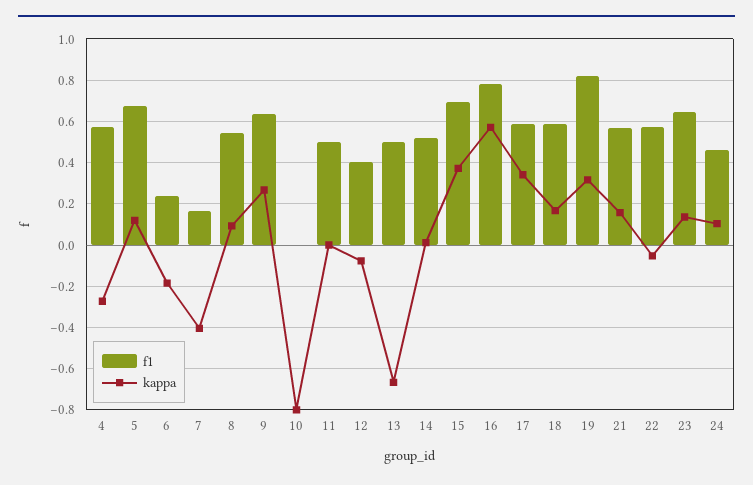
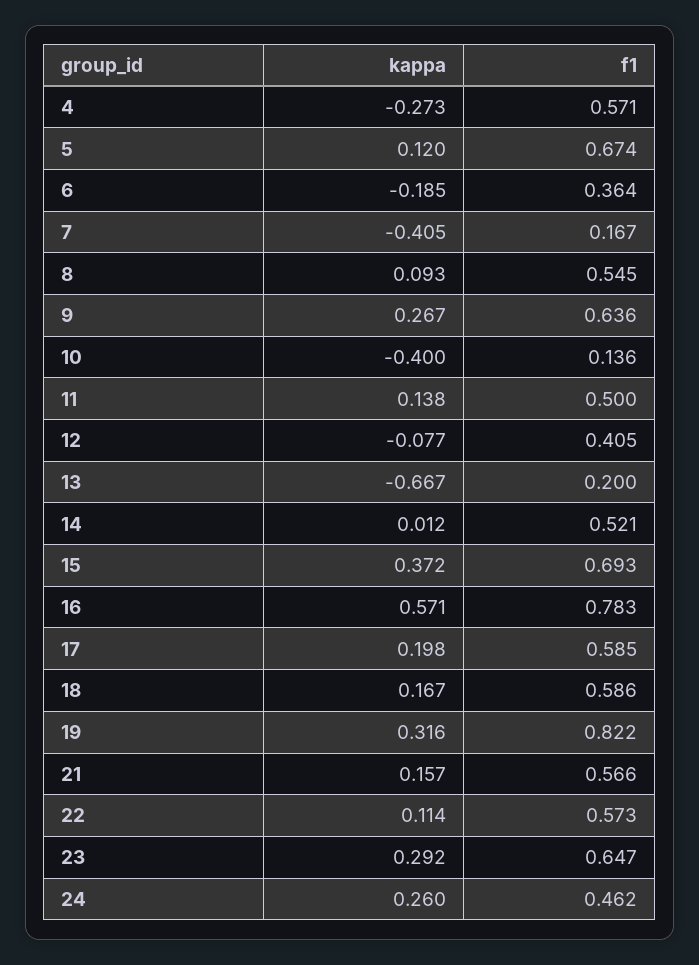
f1, 6: 0.25 -> 0.364
f1, 10: 0 -> 0.136
kappa, 10: -0.8 -> -0.4
kappa, 11: 0 -> 0.138
f1, 13: 0.5 -> 0.2
kappa, 17: 0.35 -> 0.198
kappa, 22: -0.05 -> 0.114
kappa, 23: 0.15 -> 0.292
kappa, 24: 0.1 -> 0.26

